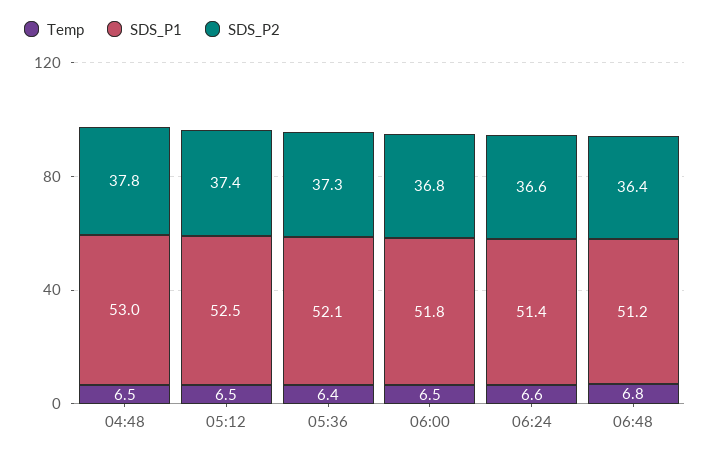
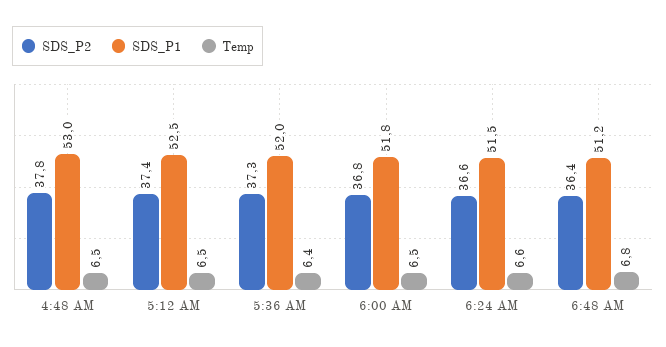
SDS_P1, 05:36: 52.1 -> 52
SDS_P1, 06:24: 51.4 -> 51.5

